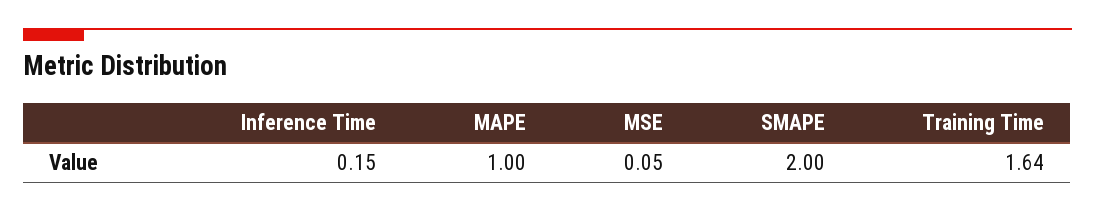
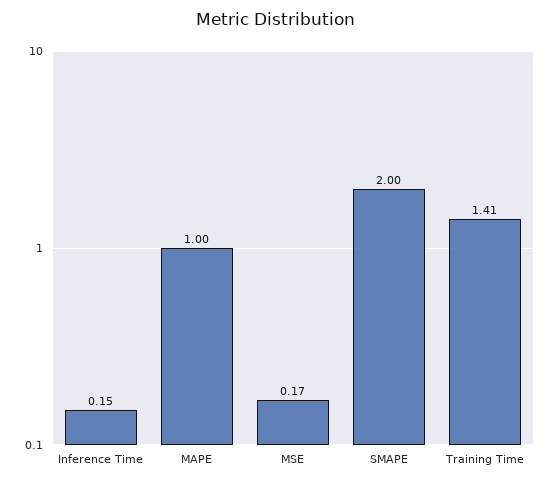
MSE: 0.05 -> 0.17
Training Time: 1.64 -> 1.41

